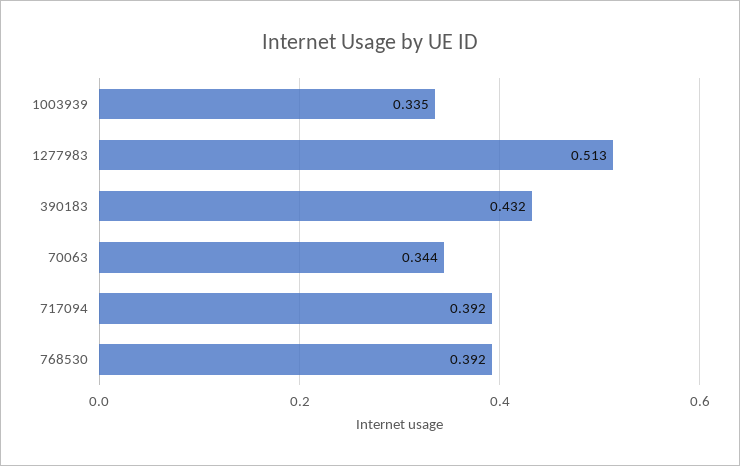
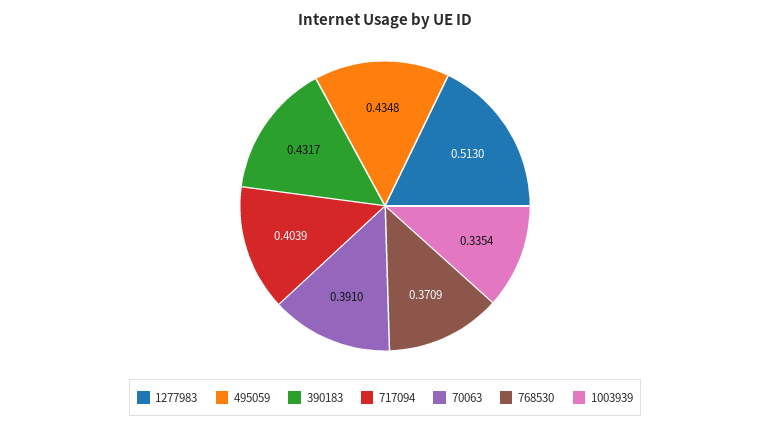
70063: 0.344 -> 0.391
717094: 0.392 -> 0.4039
768530: 0.392 -> 0.3709
495059: none -> 0.4348

